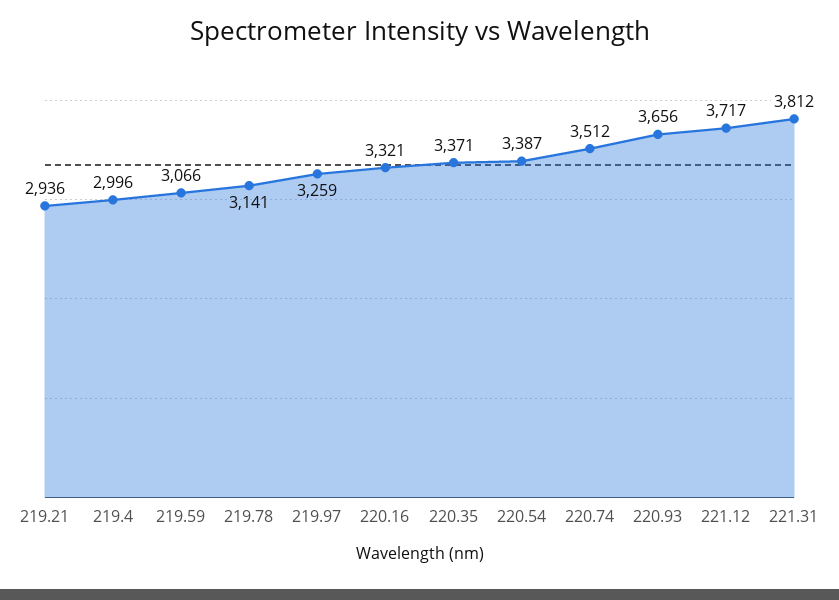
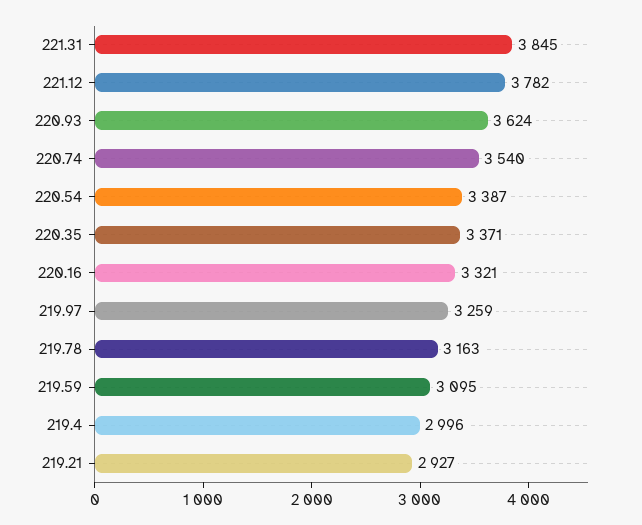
219.21: 2936 -> 2927
219.59: 3066 -> 3095
219.78: 3141 -> 3163
220.74: 3512 -> 3540
220.93: 3656 -> 3624
221.12: 3717 -> 3782
221.31: 3812 -> 3845

